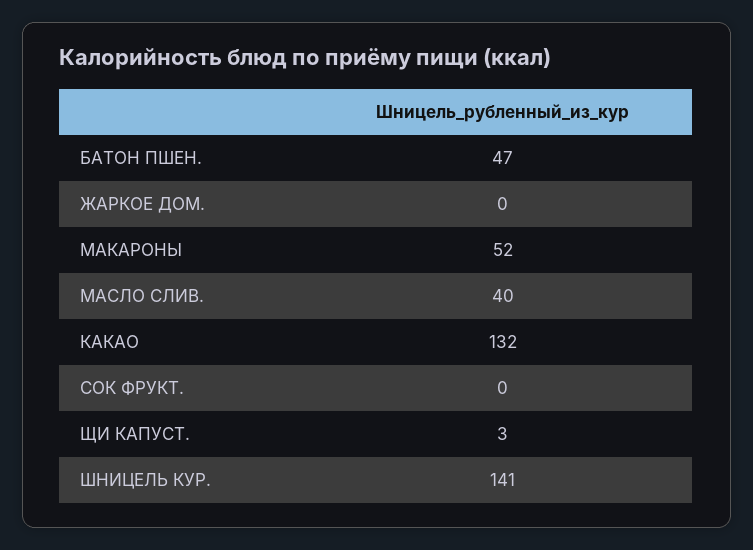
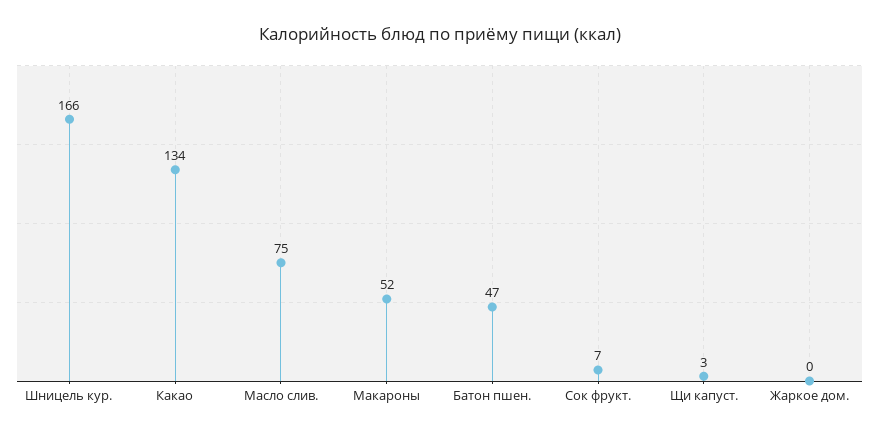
МАСЛО СЛИВ.: 40 -> 75
КАКАО: 132 -> 134
СОК ФРУКТ.: 0 -> 7
ШНИЦЕЛЬ КУР.: 141 -> 166

